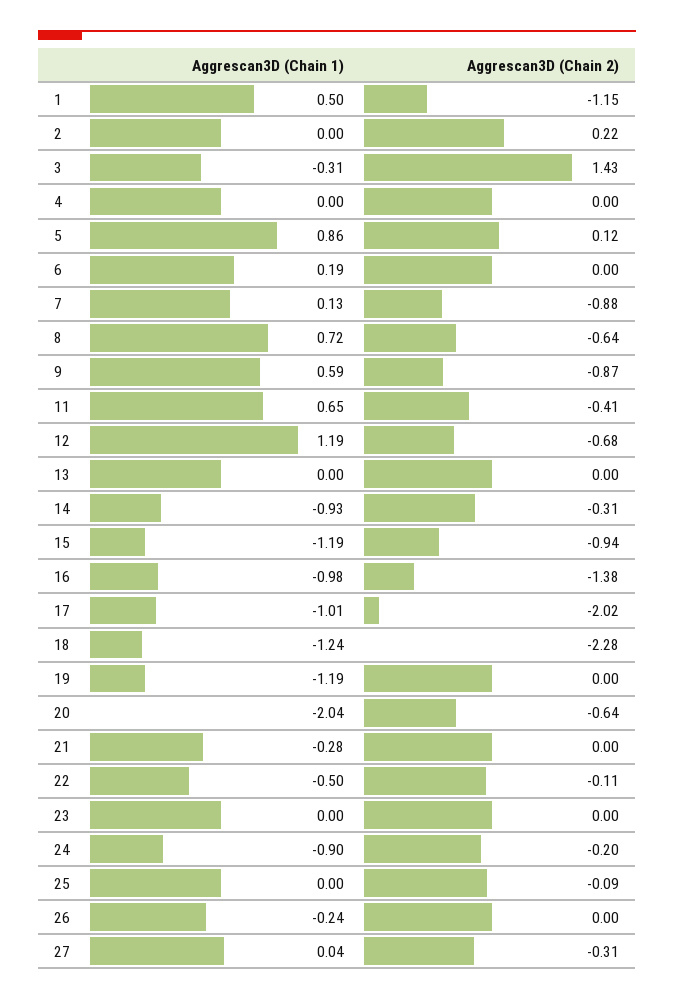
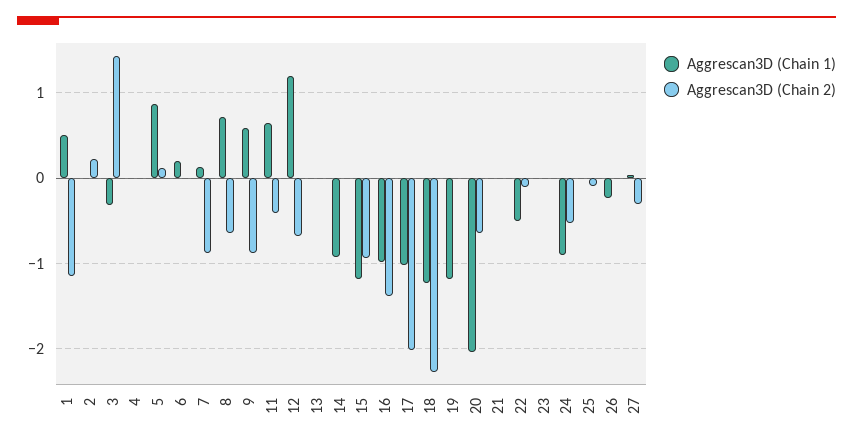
Aggrescan3D (Chain 2), 14: -0.31 -> 0
Aggrescan3D (Chain 1), 21: -0.28 -> 0
Aggrescan3D (Chain 2), 24: -0.2 -> -0.5

